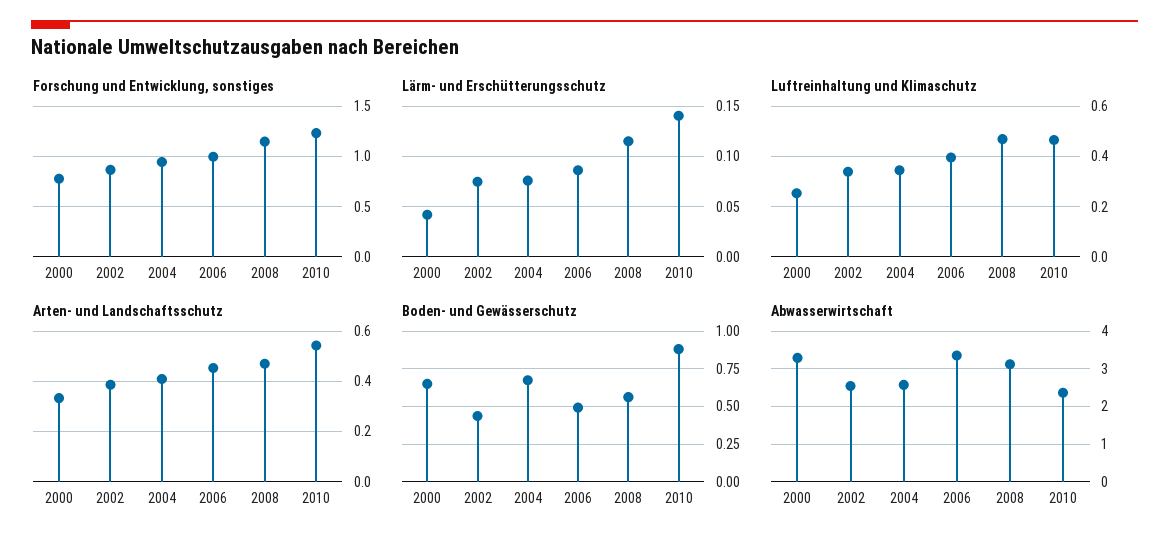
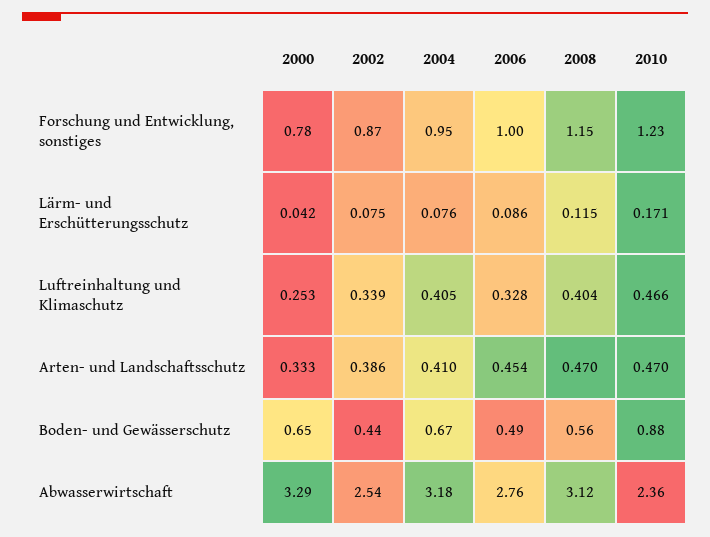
Lärm- und Erschütterungsschutz, 2010: 0.14 -> 0.171
Luftreinhaltung und Klimaschutz, 2004: 0.35 -> 0.405
Luftreinhaltung und Klimaschutz, 2006: 0.4 -> 0.328
Luftreinhaltung und Klimaschutz, 2008: 0.475 -> 0.404
Arten- und Landschaftsschutz, 2010: 0.55 -> 0.47
Abwasserwirtschaft, 2004: 2.6 -> 3.18
Abwasserwirtschaft, 2006: 3.4 -> 2.76

